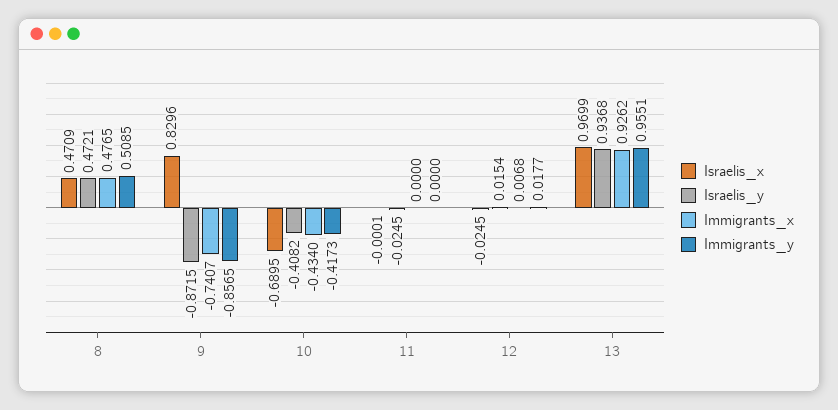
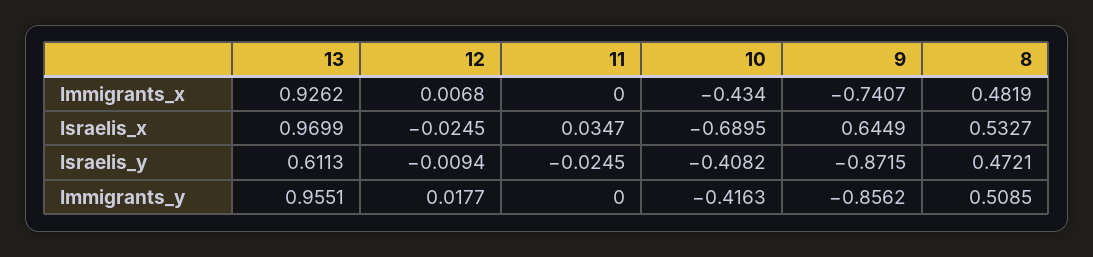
Israelis_x, 8: 0.4709 -> 0.5327
Immigrants_x, 8: 0.4765 -> 0.4819
Israelis_x, 9: 0.8296 -> 0.6449
Immigrants_y, 9: -0.8565 -> -0.8562
Immigrants_y, 10: -0.4173 -> -0.4163
Israelis_x, 11: -0.0001 -> 0.0347
Israelis_y, 12: 0.0154 -> -0.0094
Israelis_y, 13: 0.9368 -> 0.6113

